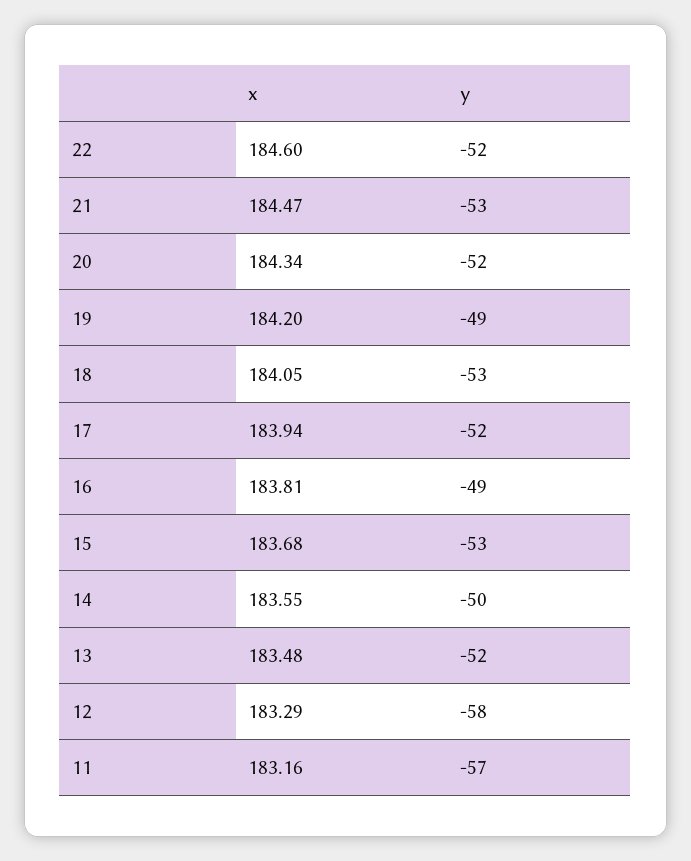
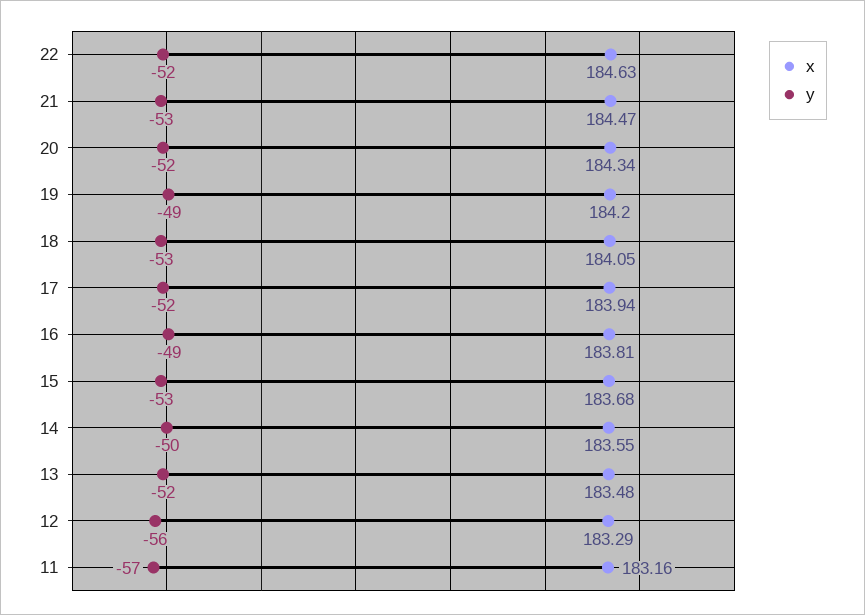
x, 22: 184.6 -> 184.63
y, 12: -58 -> -56

